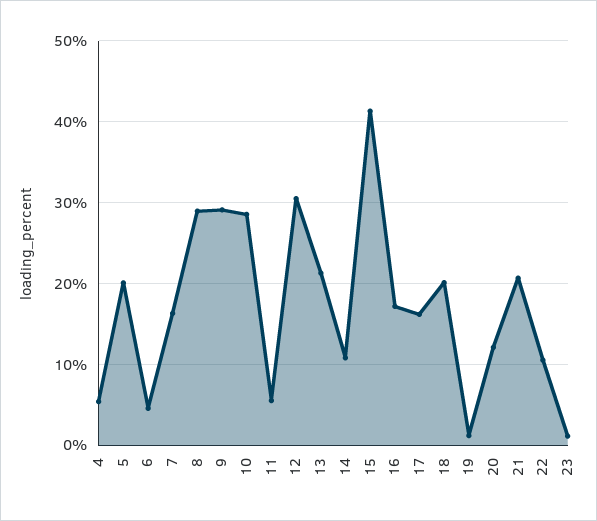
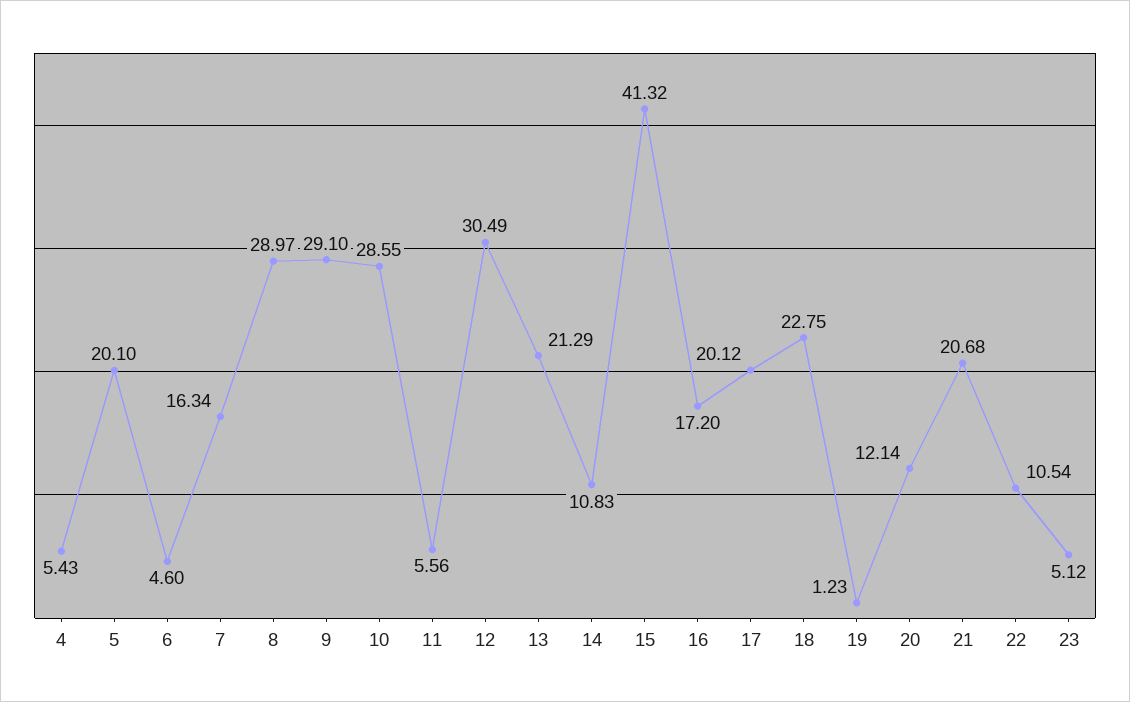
17: 16 -> 20.12
18: 20 -> 22.75
23: 1 -> 5.12

